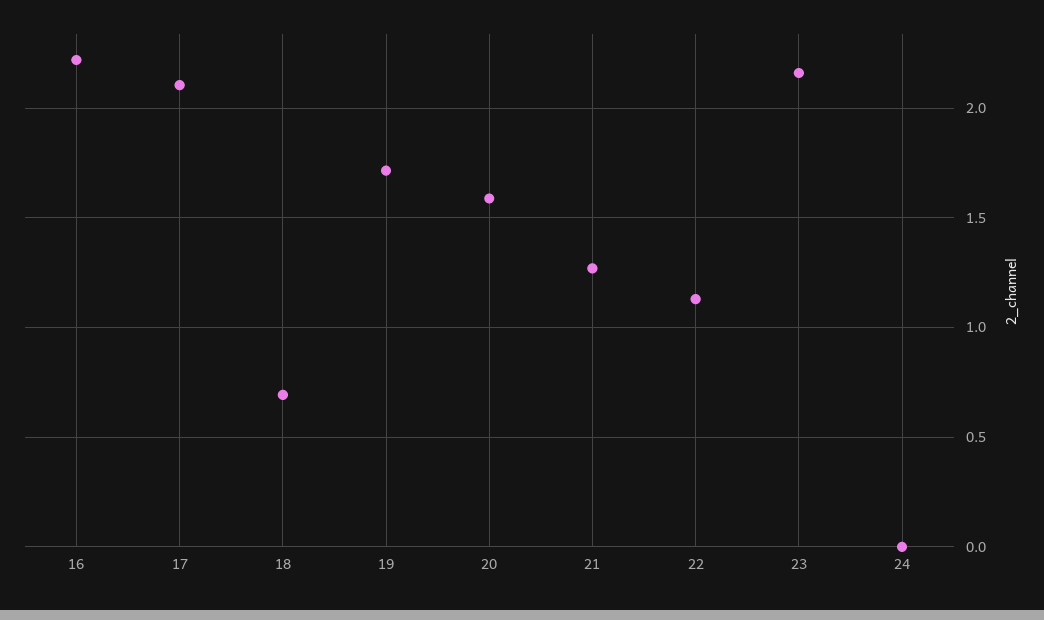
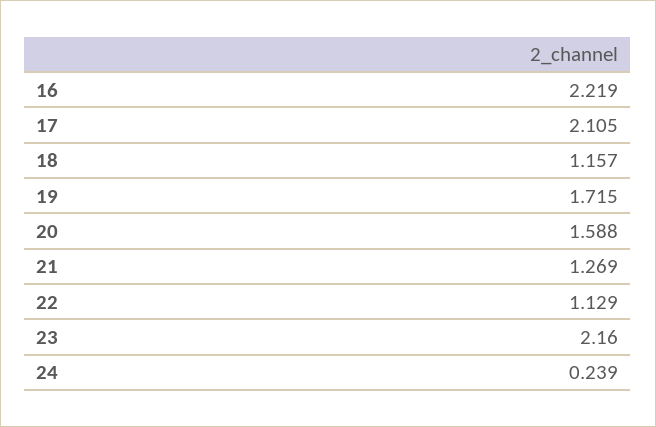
18: 0.7 -> 1.157
24: 0 -> 0.239

